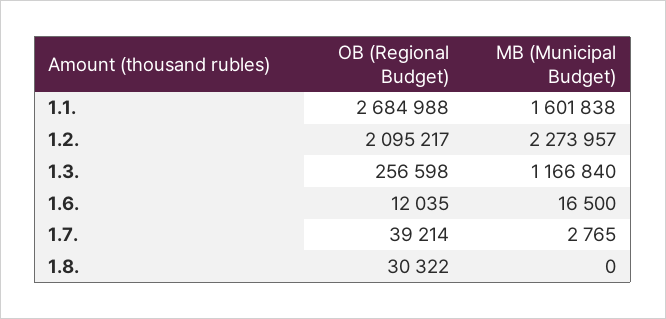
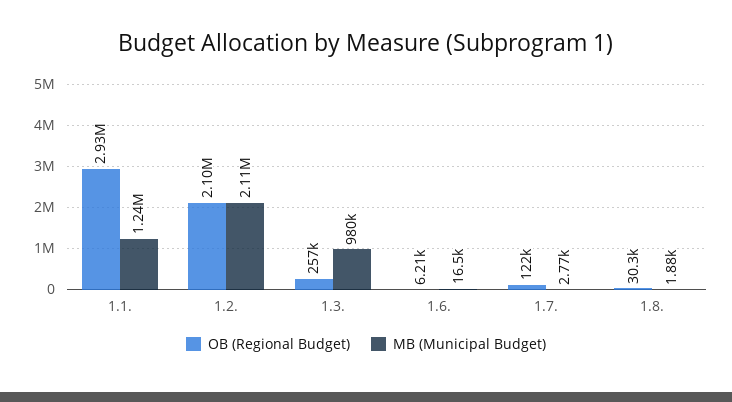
OB (Regional Budget), 1.1.: 2684988 -> 2930000
MB (Municipal Budget), 1.1.: 1601838 -> 1240000
MB (Municipal Budget), 1.2.: 2273957 -> 2110000
MB (Municipal Budget), 1.3.: 1166840 -> 980000
OB (Regional Budget), 1.6.: 12035 -> 6210
OB (Regional Budget), 1.7.: 39214 -> 122000
MB (Municipal Budget), 1.8.: 0 -> 1880

